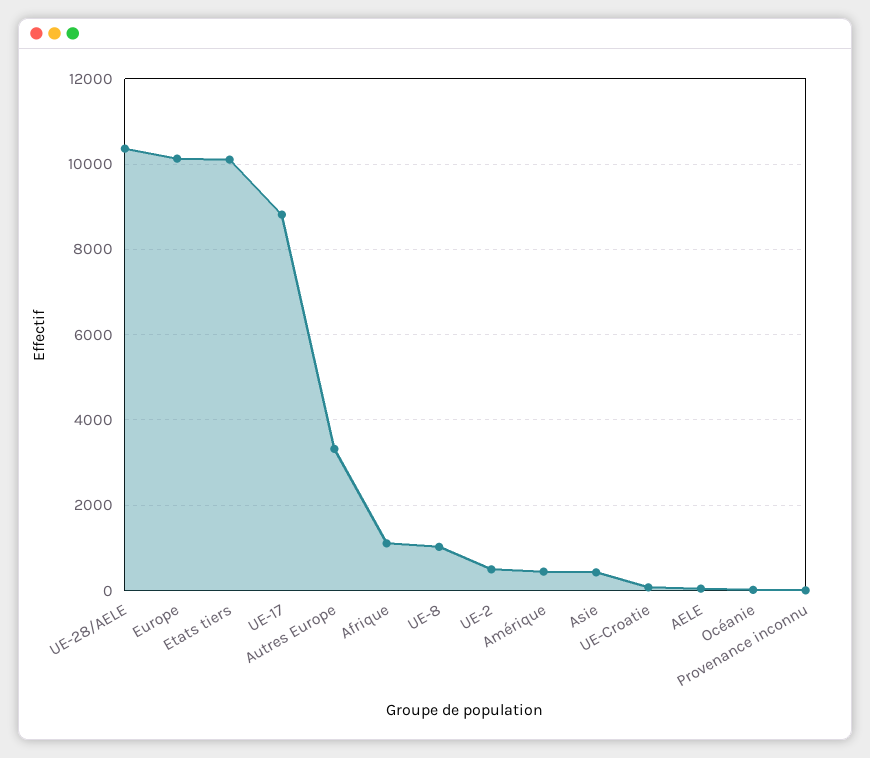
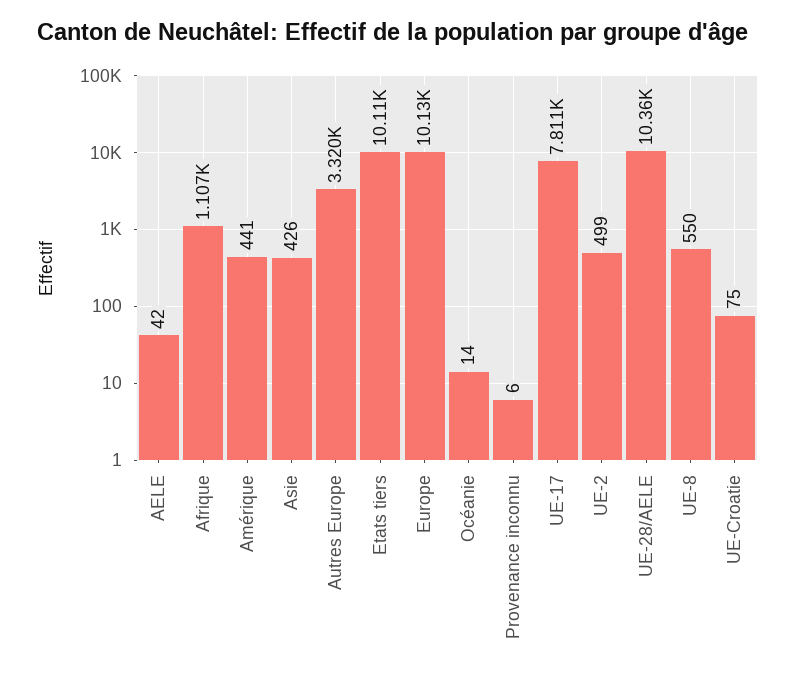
UE-17: 8800 -> 7811
UE-8: 1000 -> 550

